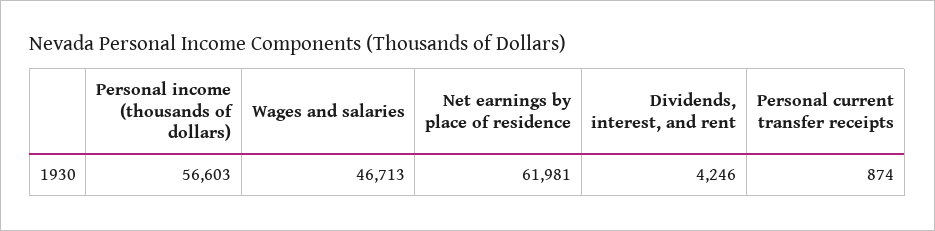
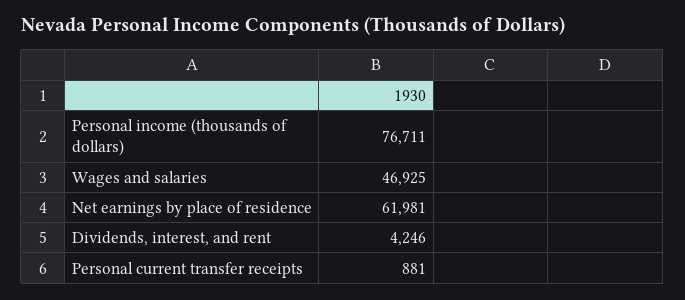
Personal income (thousands of dollars): 56603 -> 76711
Wages and salaries: 46713 -> 46925
Personal current transfer receipts: 874 -> 881

